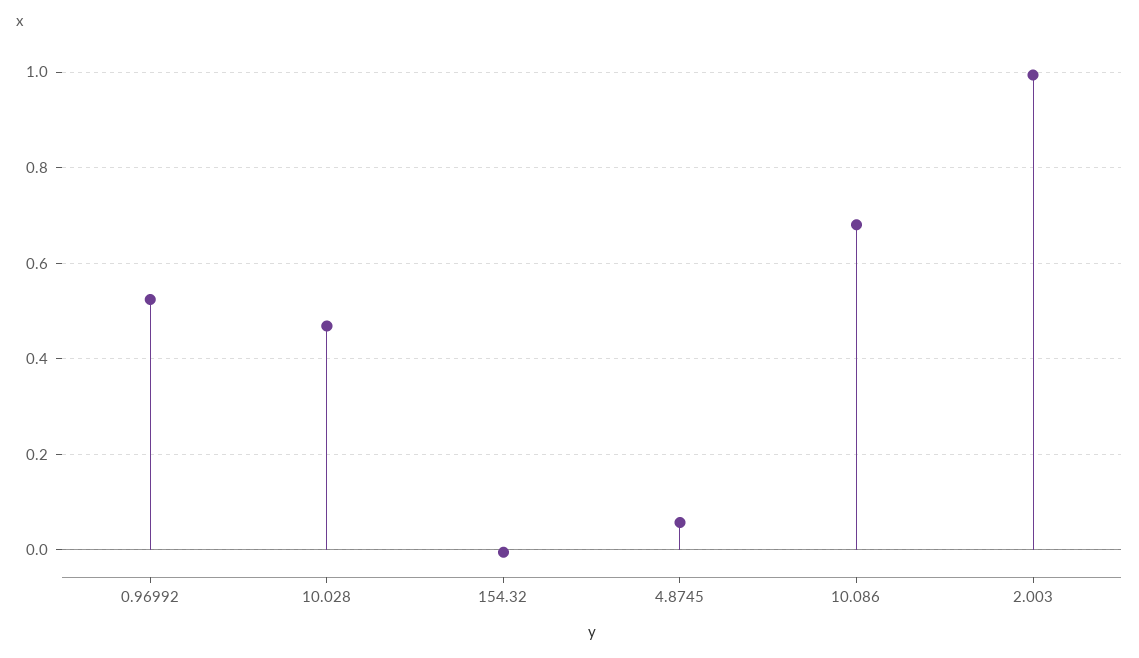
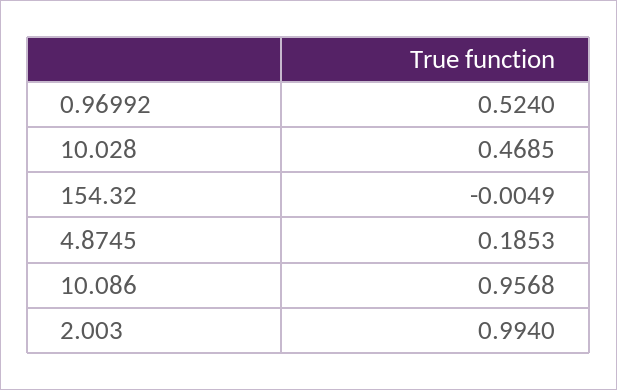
4.8745: 0.06 -> 0.1853
10.086: 0.68 -> 0.9568

